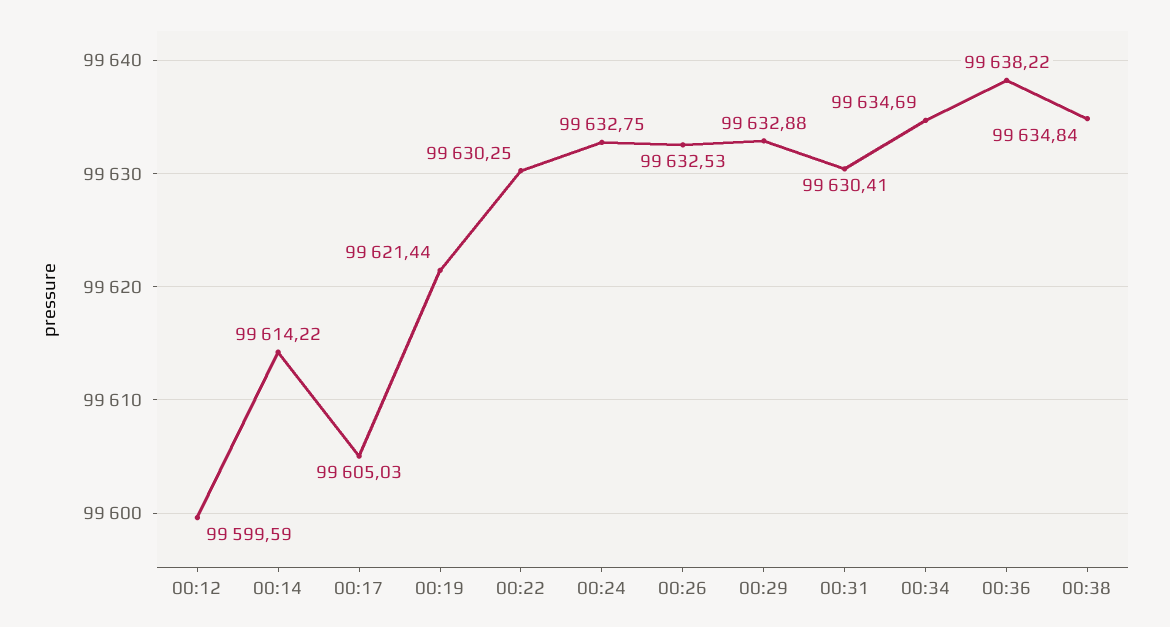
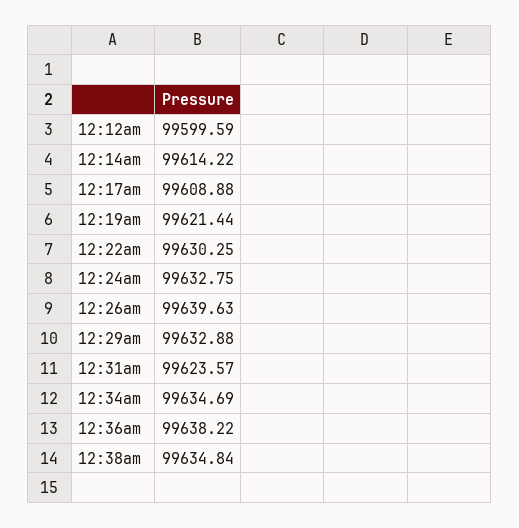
00:17: 99605.03 -> 99608.88
00:26: 99632.53 -> 99639.63
00:31: 99630.41 -> 99623.57

